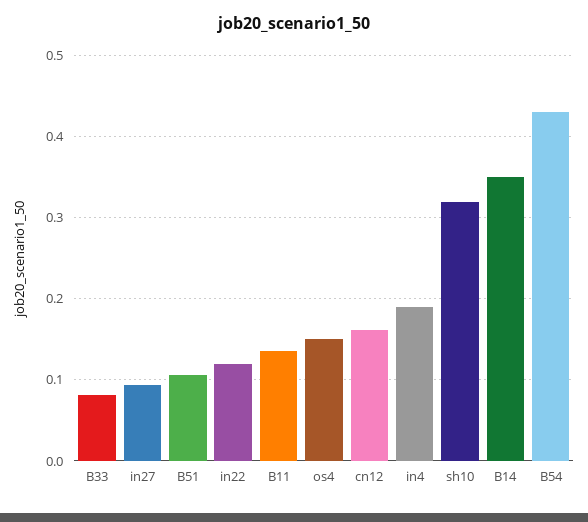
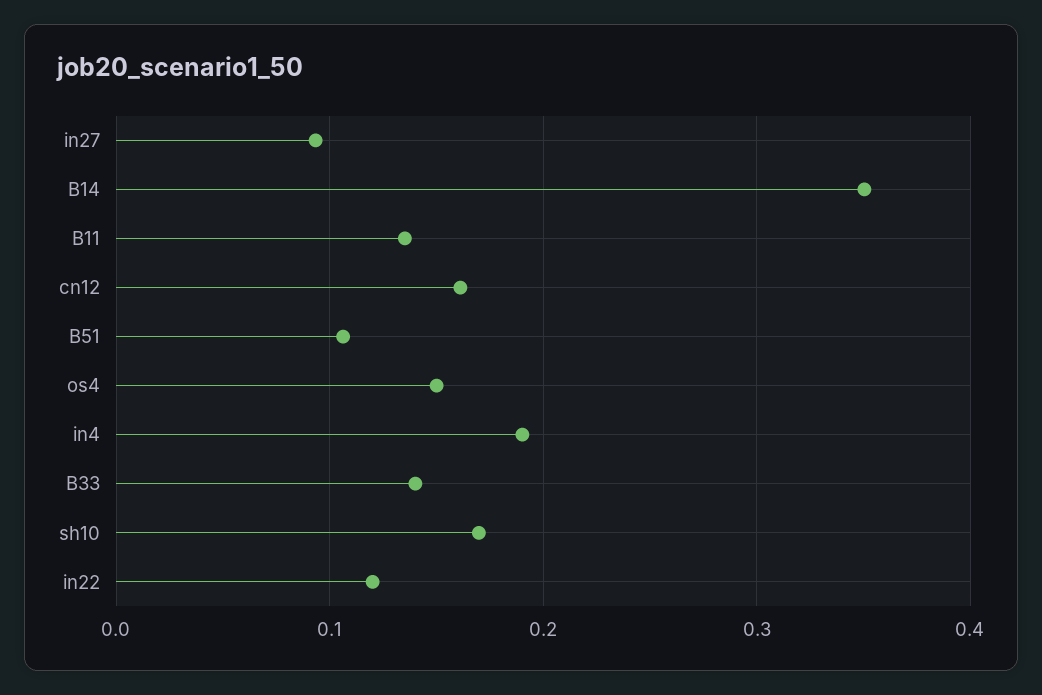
B33: 0.08 -> 0.14
sh10: 0.32 -> 0.17
B54: 0.43 -> none

